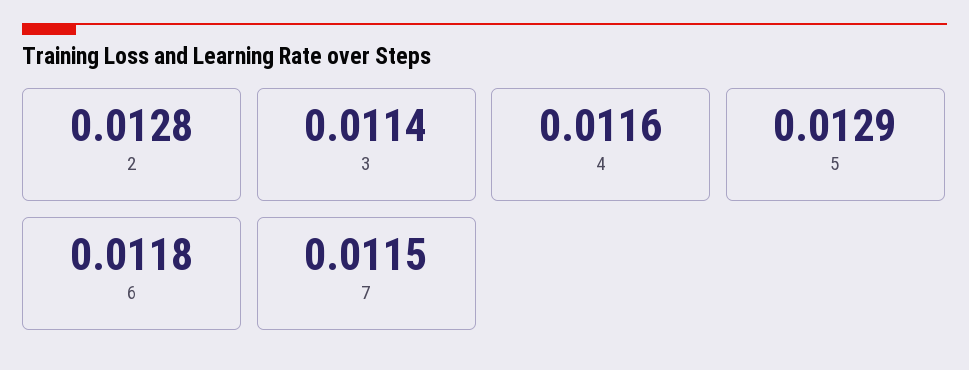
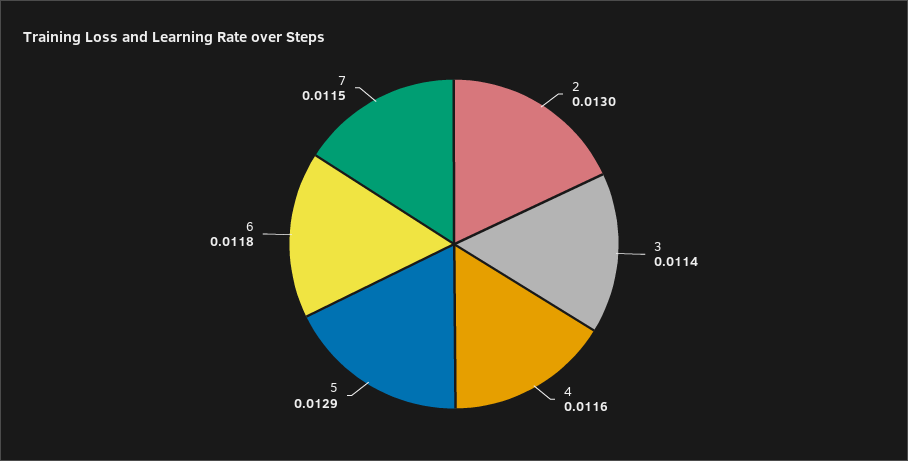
2: 0.0128 -> 0.013

